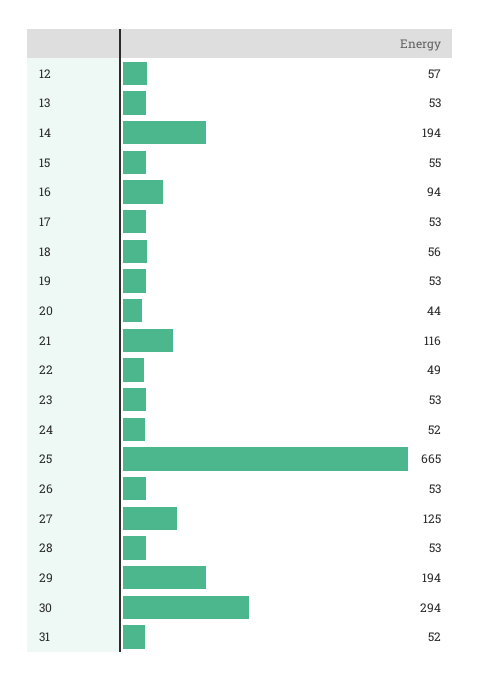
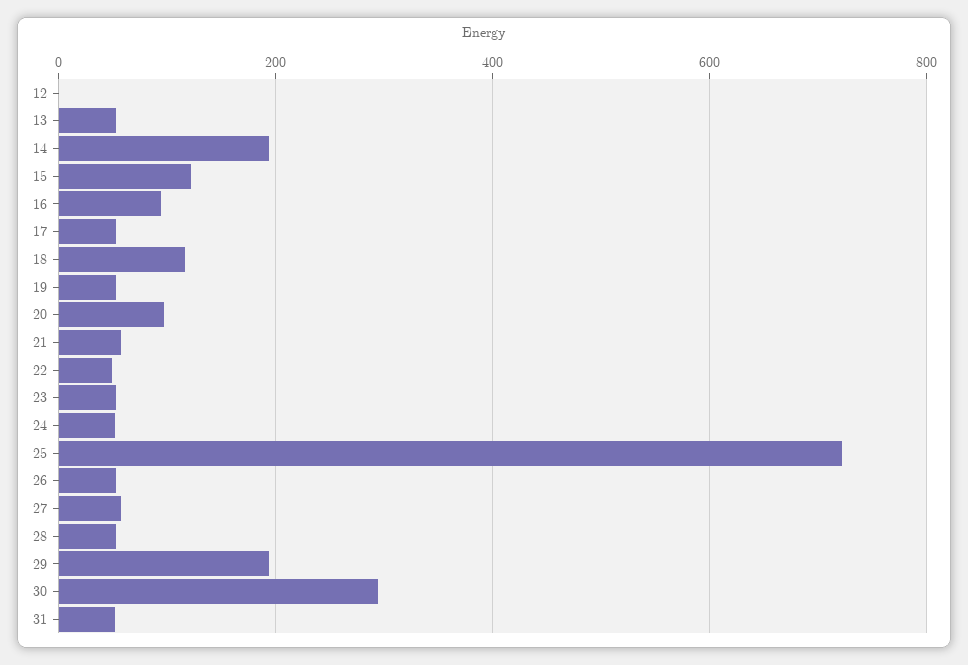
12: 57 -> 0
15: 55 -> 120
18: 56 -> 120
20: 44 -> 100
21: 116 -> 60
25: 665 -> 720
27: 125 -> 60

